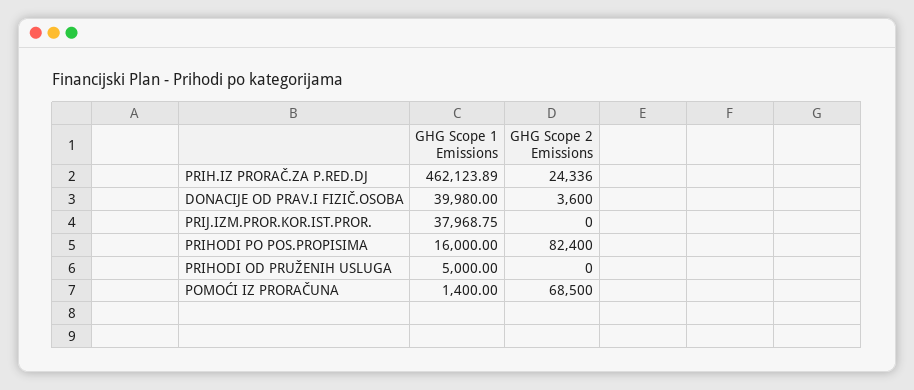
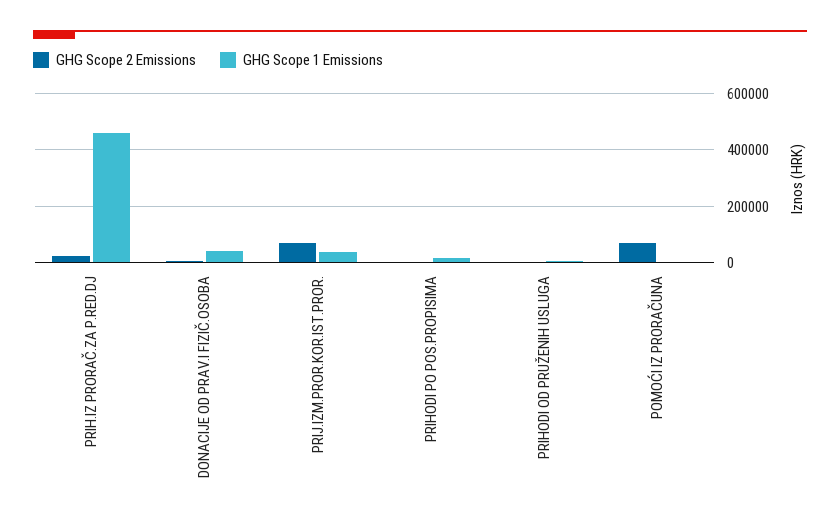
GHG Scope 2 Emissions, PRIJ.IZM.PROR.KOR.IST.PROR.: 0 -> 75000
GHG Scope 2 Emissions, PRIHODI PO POS.PROPISIMA: 82400 -> 0

